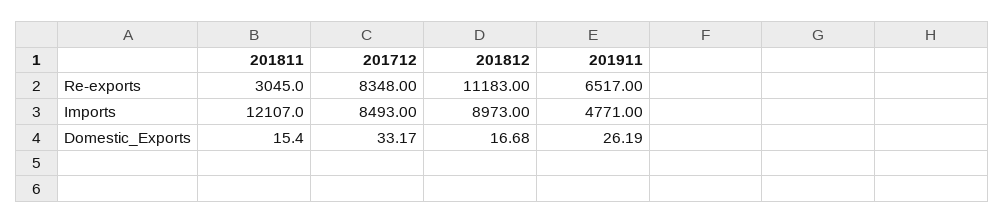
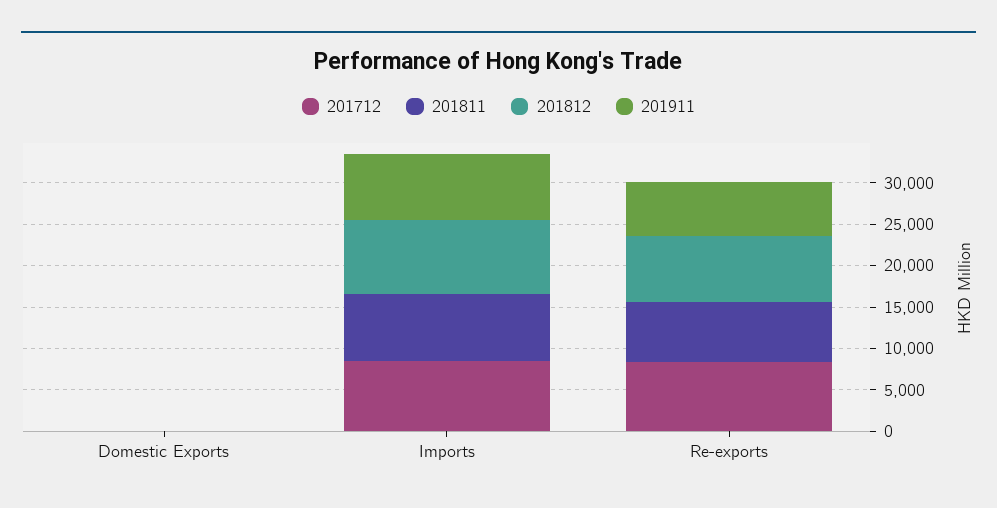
201811, Re-exports: 3045 -> 7000
201812, Re-exports: 11183 -> 8000
201811, Imports: 12107 -> 8000
201911, Imports: 4771 -> 8000

